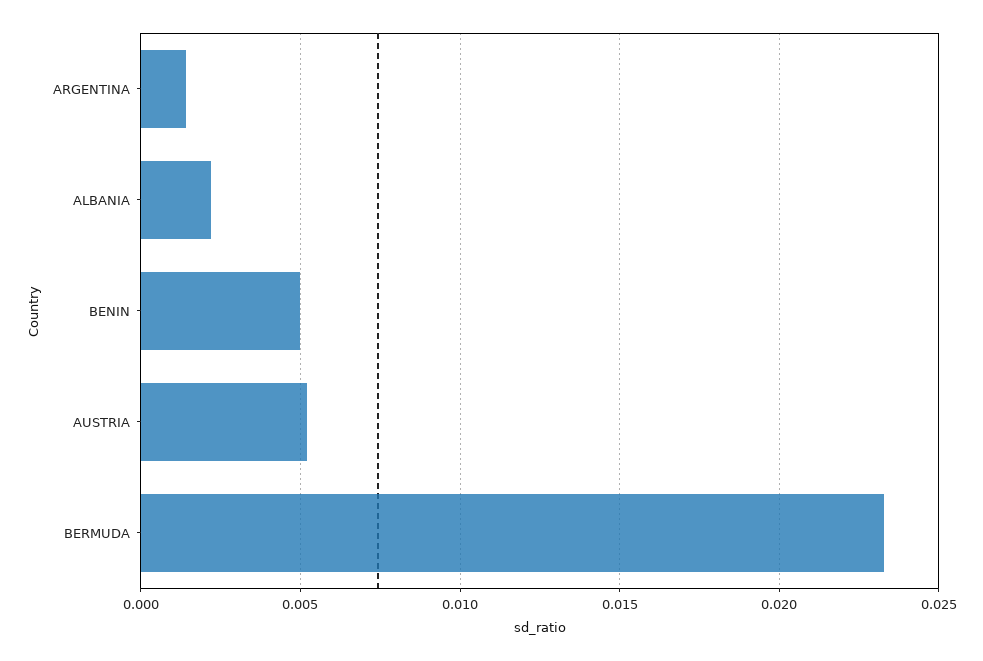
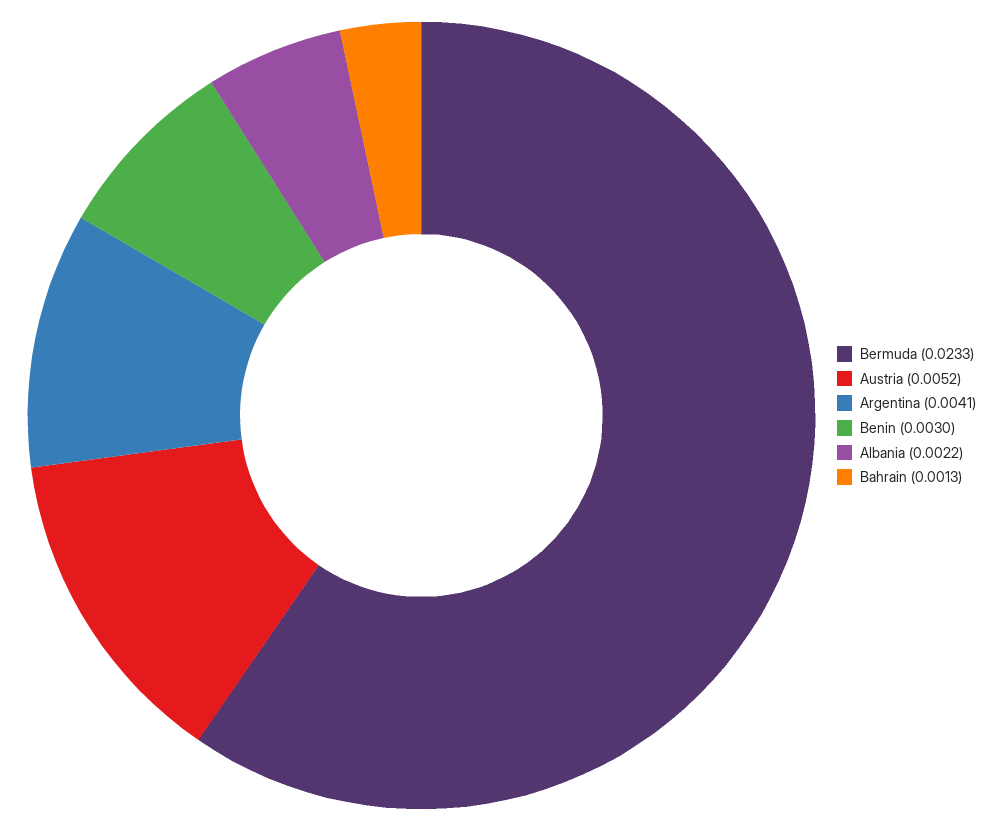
ARGENTINA: 0.0015 -> 0.0041
BENIN: 0.005 -> 0.003
Bahrain: none -> 0.0013

